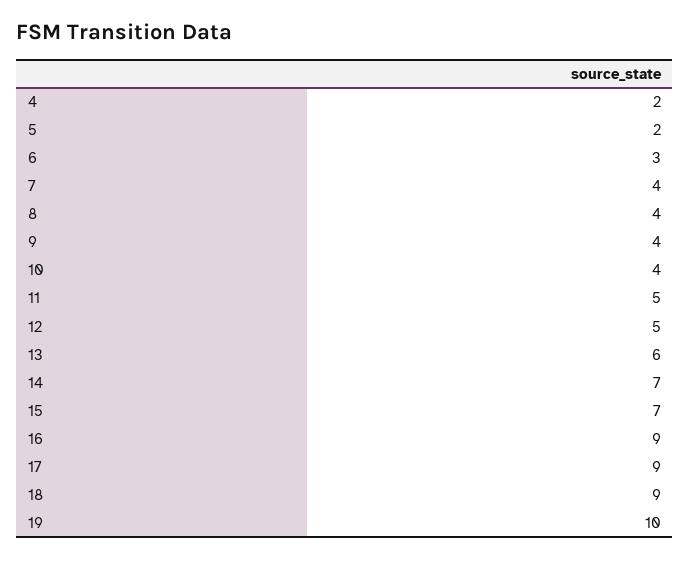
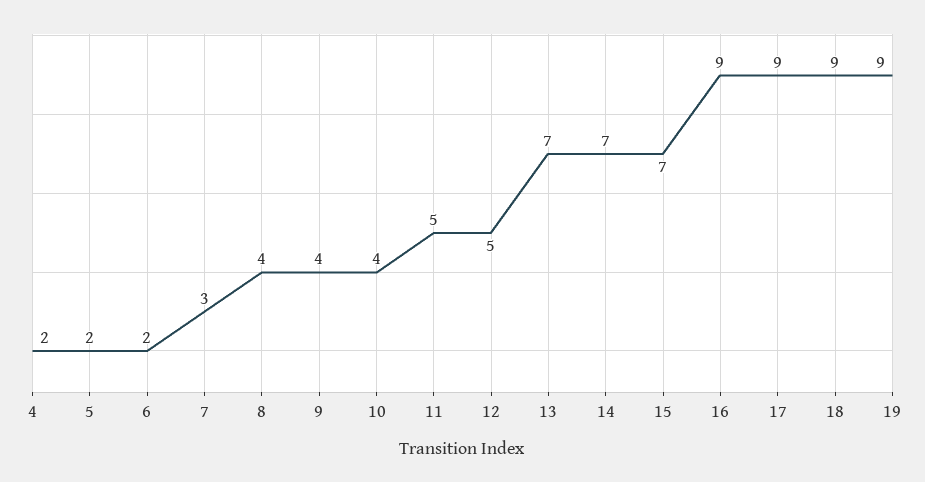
6: 3 -> 2
7: 4 -> 3
13: 6 -> 7
19: 10 -> 9

